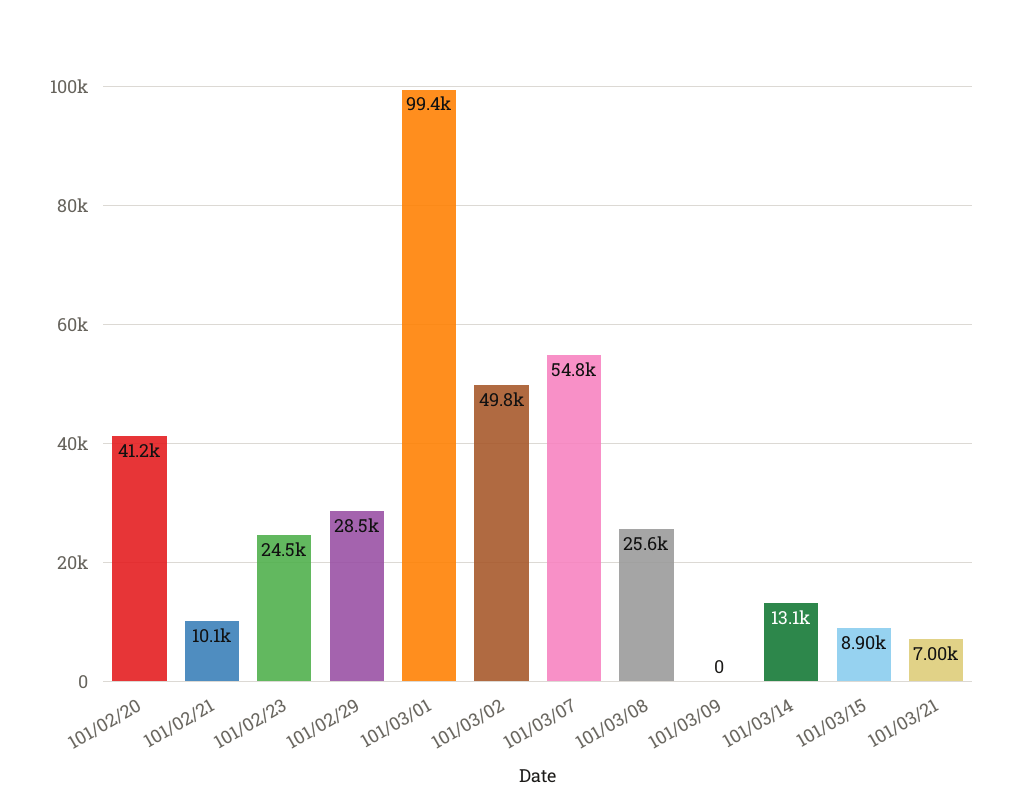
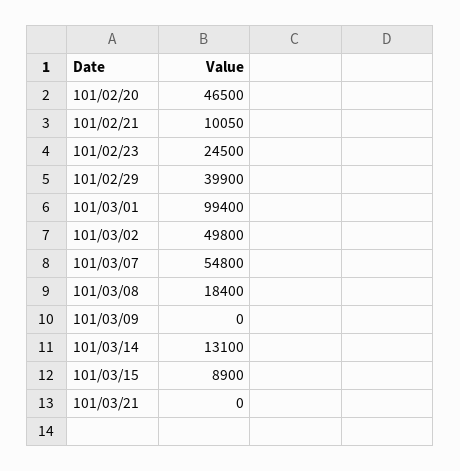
101/02/20: 41200 -> 46500
101/02/29: 28500 -> 39900
101/03/08: 25600 -> 18400
101/03/21: 7000 -> 0

